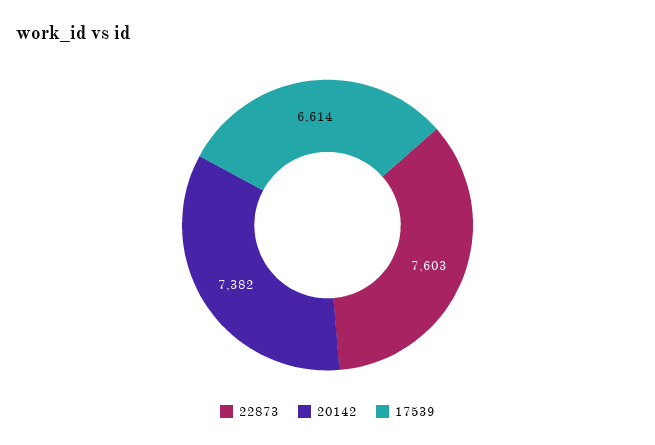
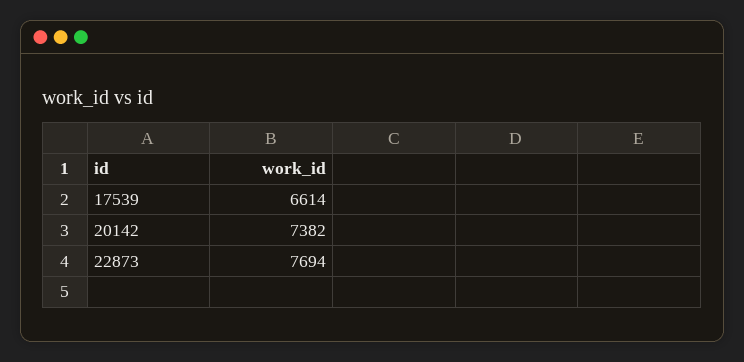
22873: 7603 -> 7694

